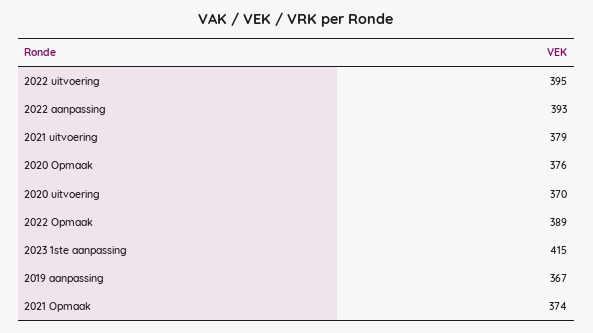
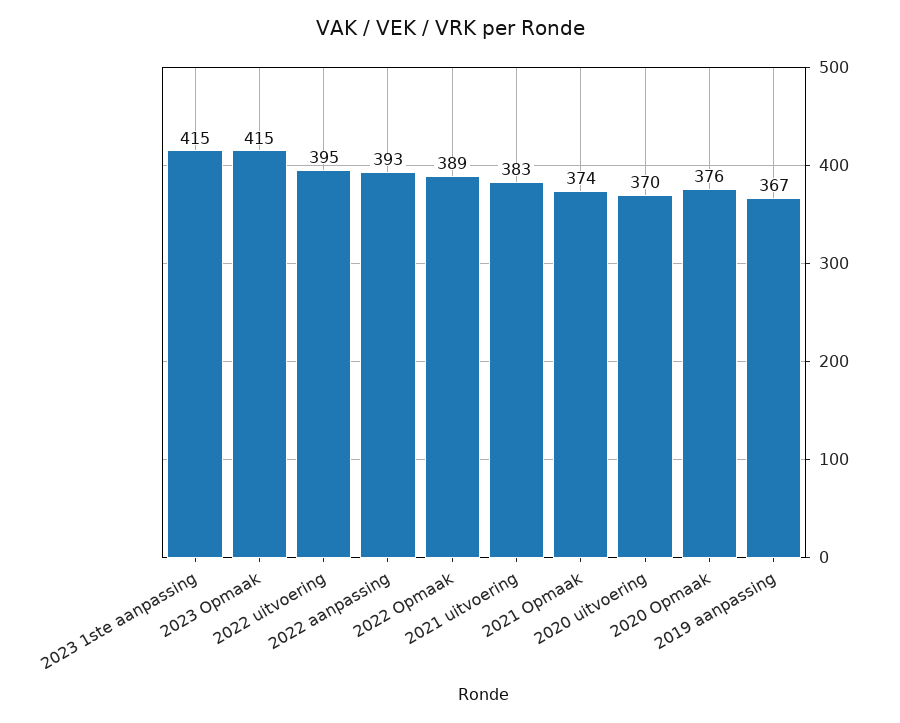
2021 uitvoering: 379 -> 383
2023 Opmaak: none -> 415

